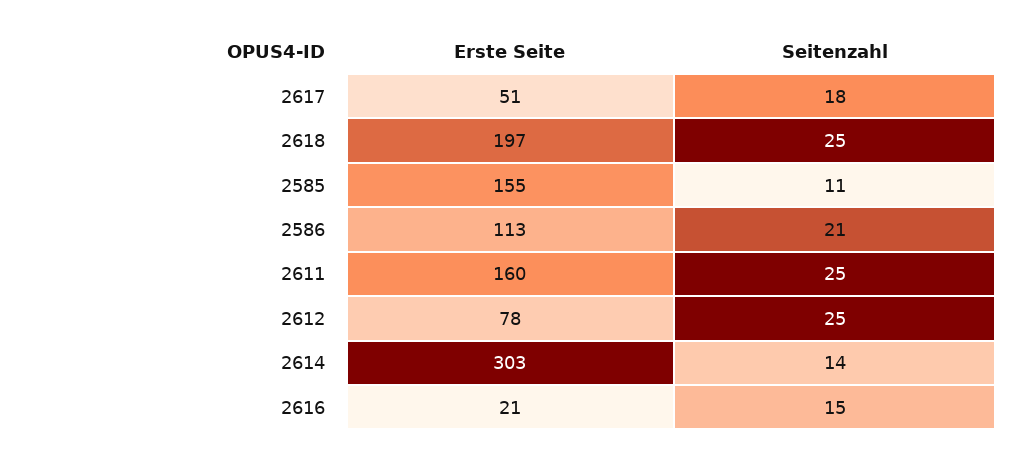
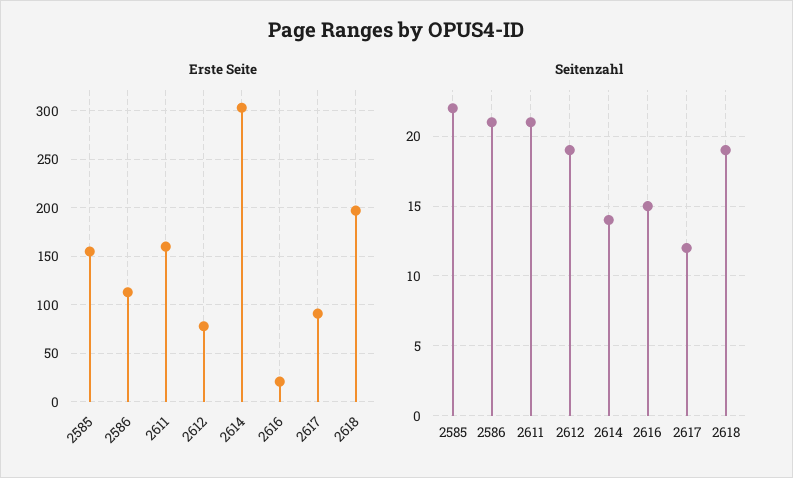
Erste Seite, 2617: 51 -> 90
Seitenzahl, 2617: 18 -> 12
Seitenzahl, 2618: 25 -> 19
Seitenzahl, 2585: 11 -> 22
Seitenzahl, 2611: 25 -> 21
Seitenzahl, 2612: 25 -> 19

